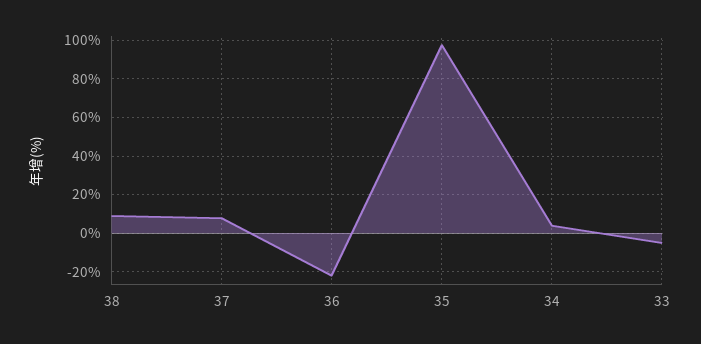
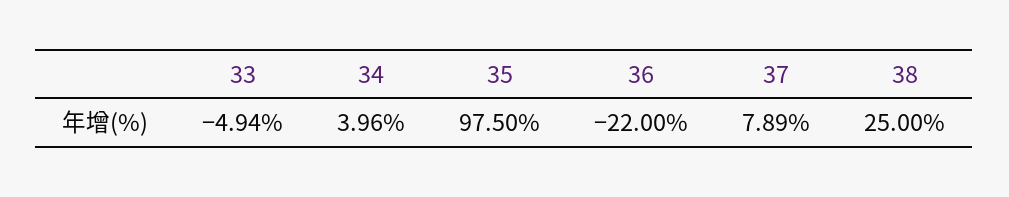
38: 10 -> 25

